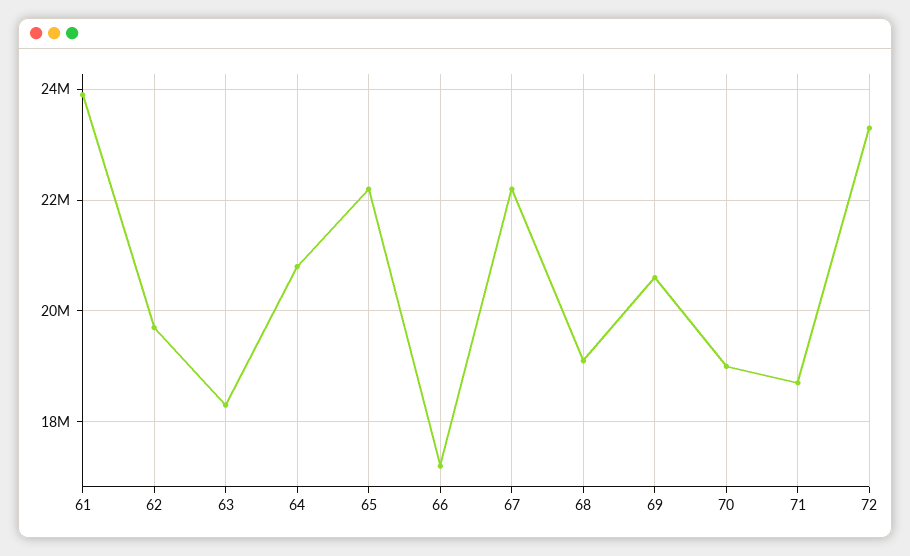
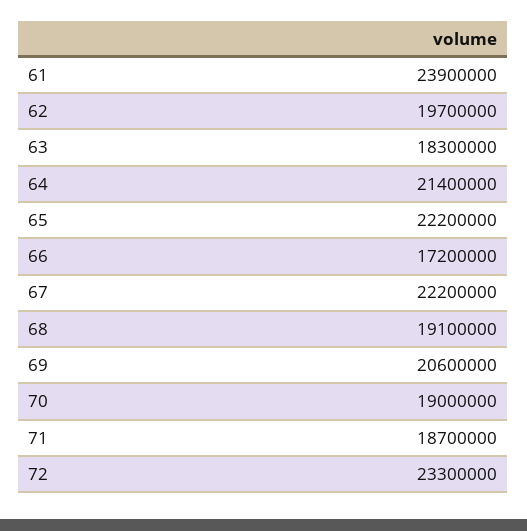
64: 20800000 -> 21400000

